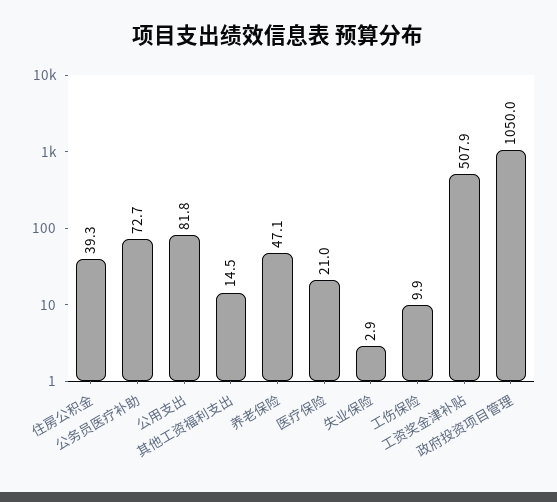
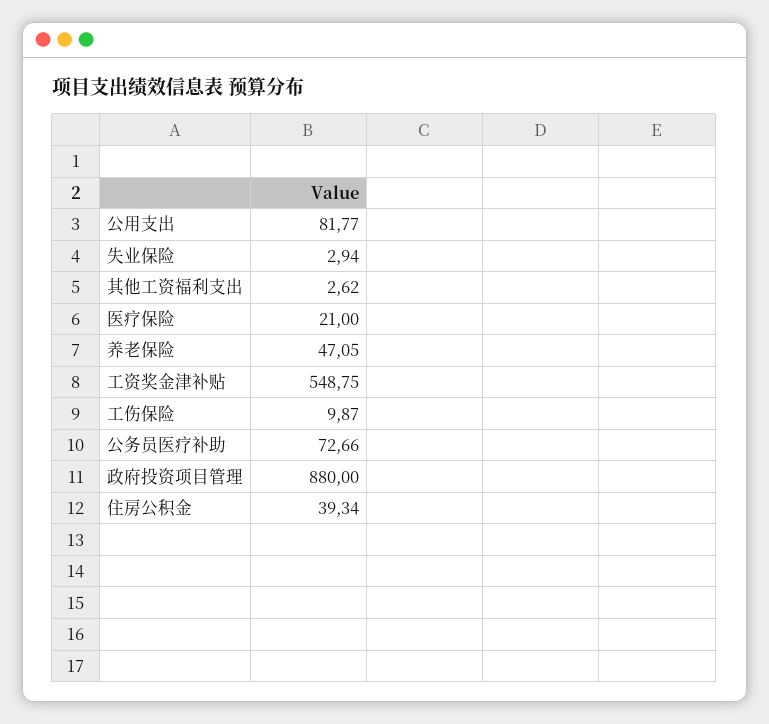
其他工资福利支出: 14.5 -> 2.62
工资奖金津补贴: 507.9 -> 548.75
政府投资项目管理: 1050 -> 880

